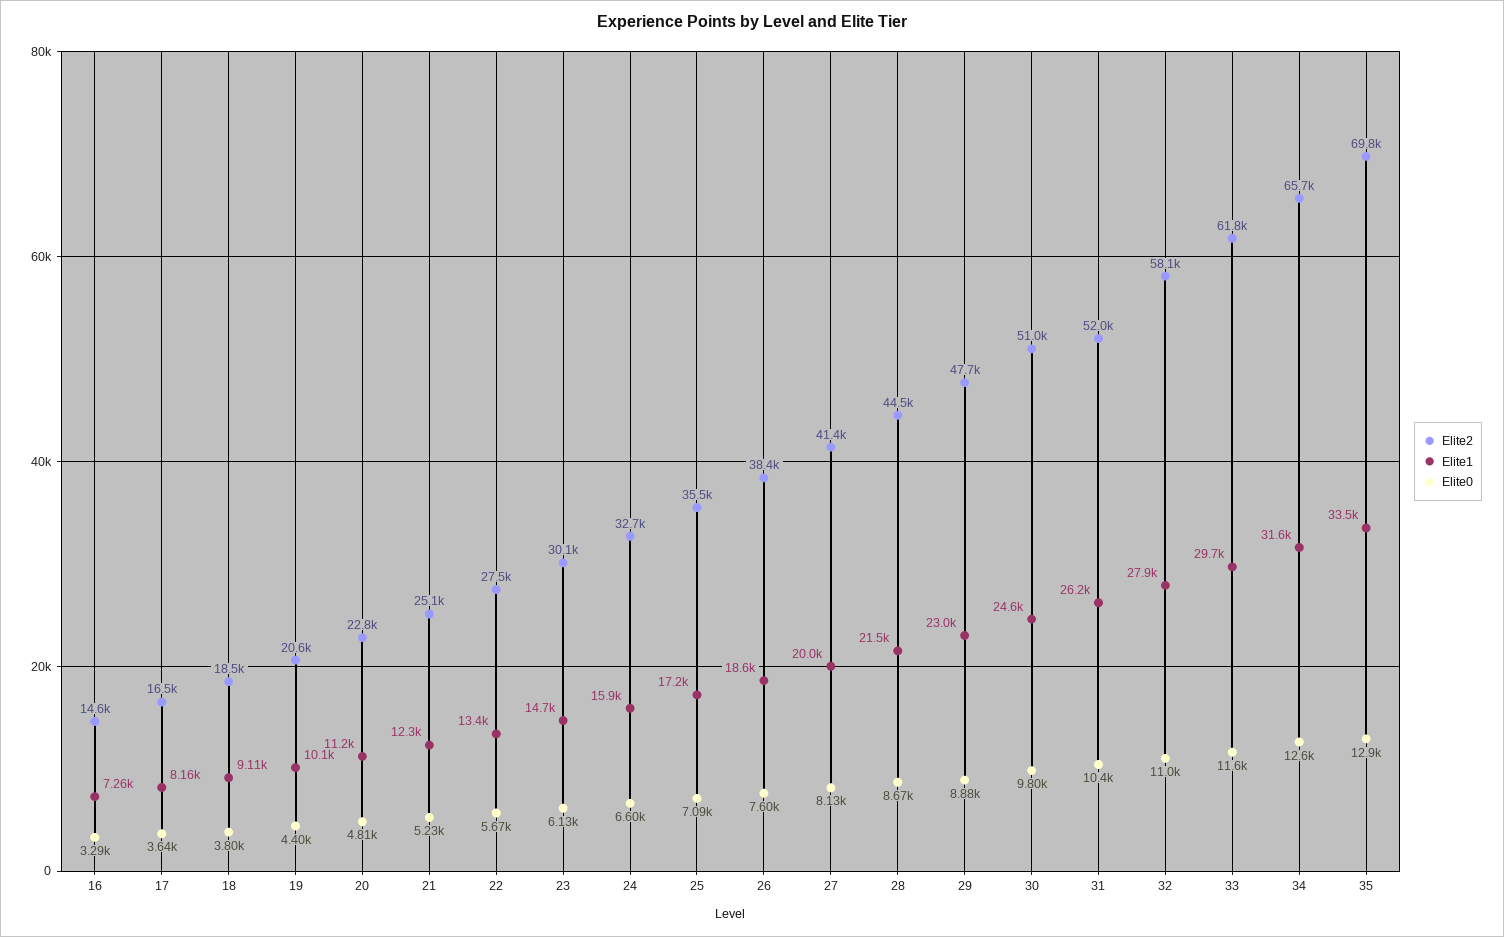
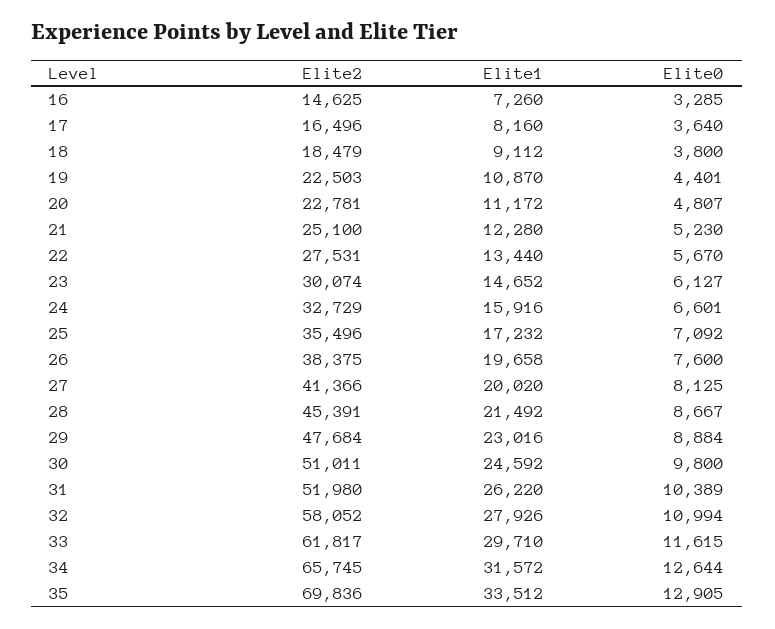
Elite2, 19: 20600 -> 22503
Elite1, 19: 10100 -> 10870
Elite1, 26: 18600 -> 19658
Elite2, 28: 44500 -> 45391

